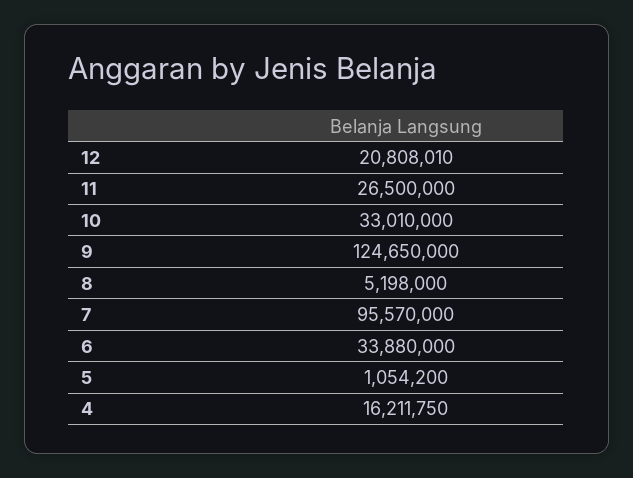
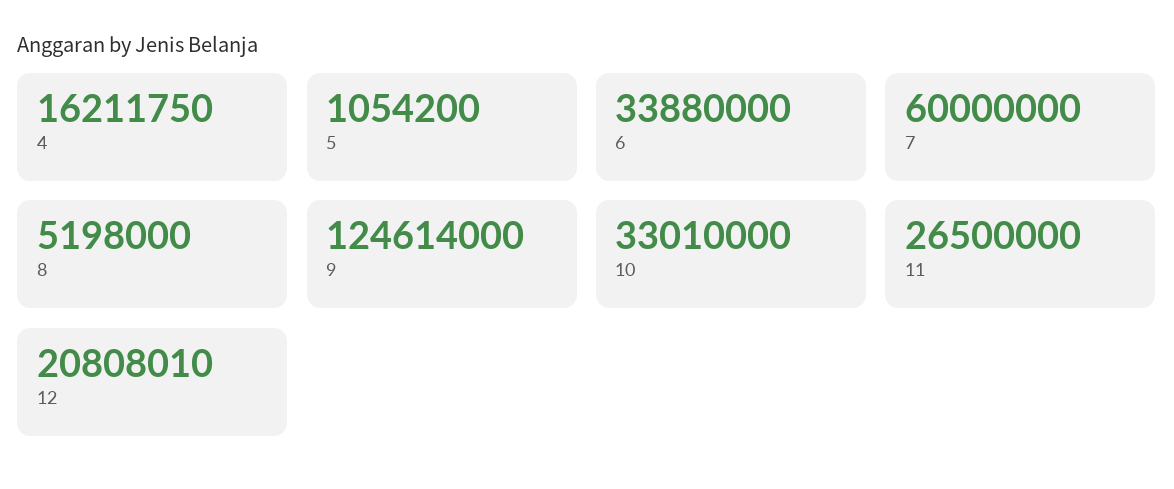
9: 124650000 -> 124614000
7: 95570000 -> 60000000

